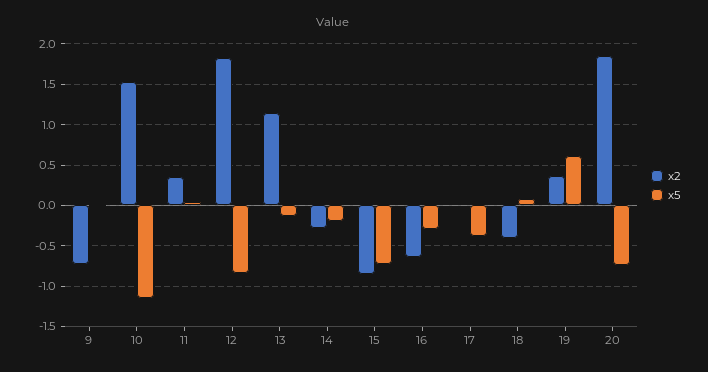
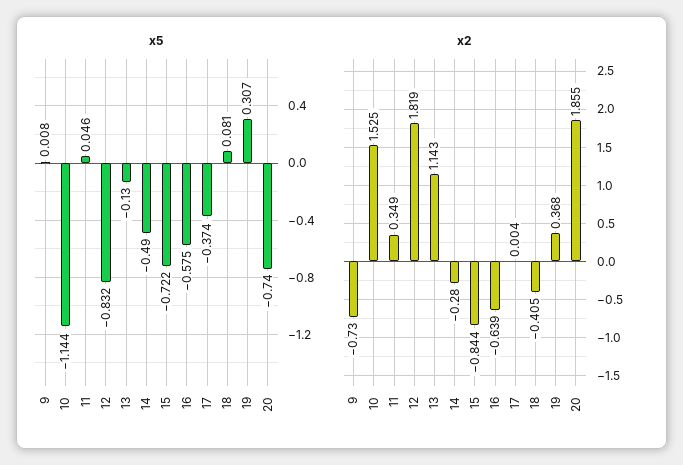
x5, 14: -0.2 -> -0.49
x5, 16: -0.3 -> -0.575
x5, 19: 0.6 -> 0.307

